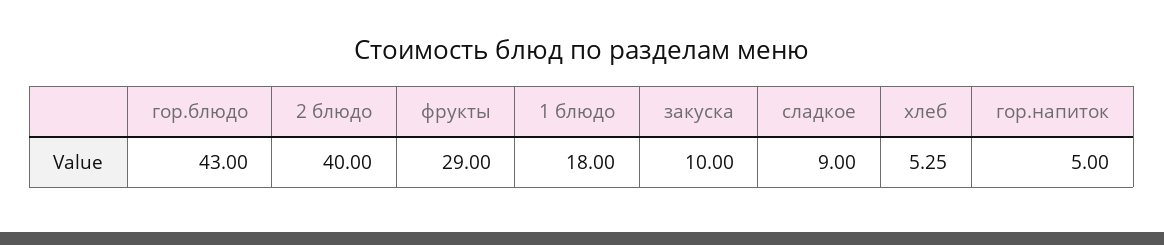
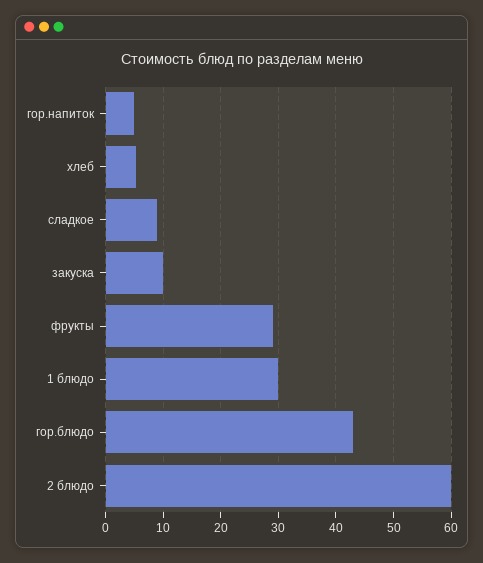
2 блюдо: 40 -> 60
1 блюдо: 18 -> 30

